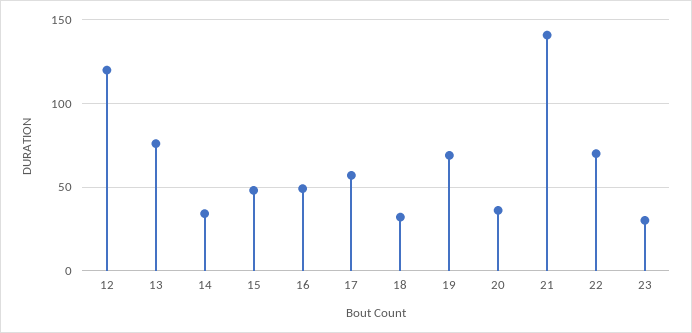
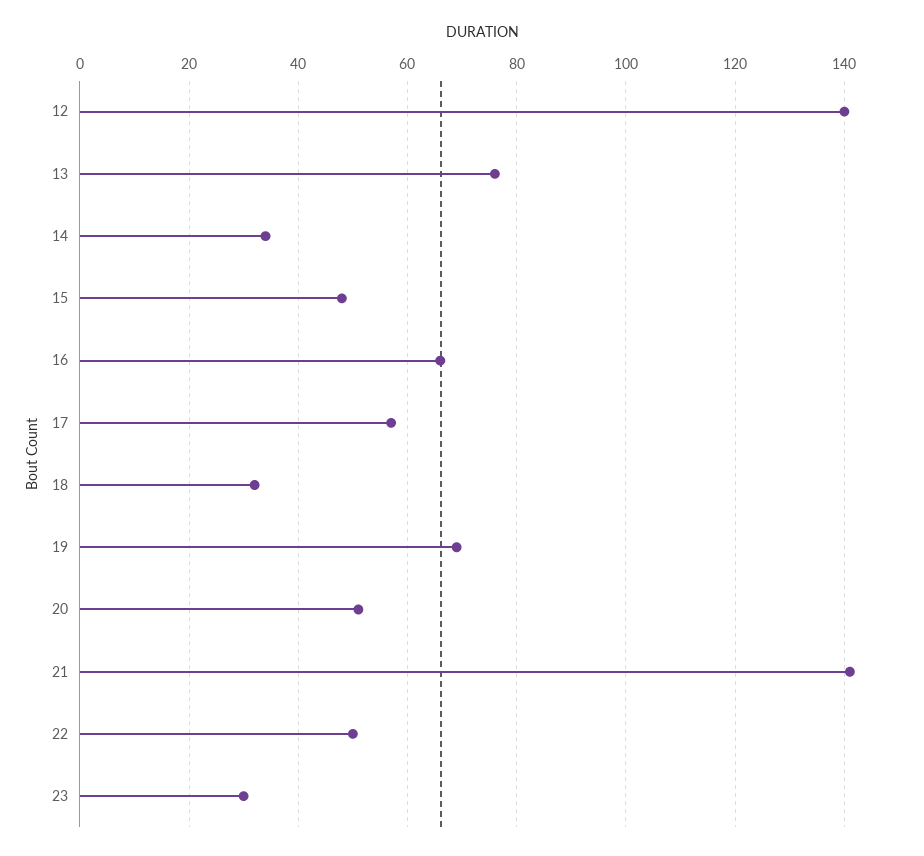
12: 120 -> 140
16: 50 -> 65
20: 35 -> 50
22: 70 -> 50

